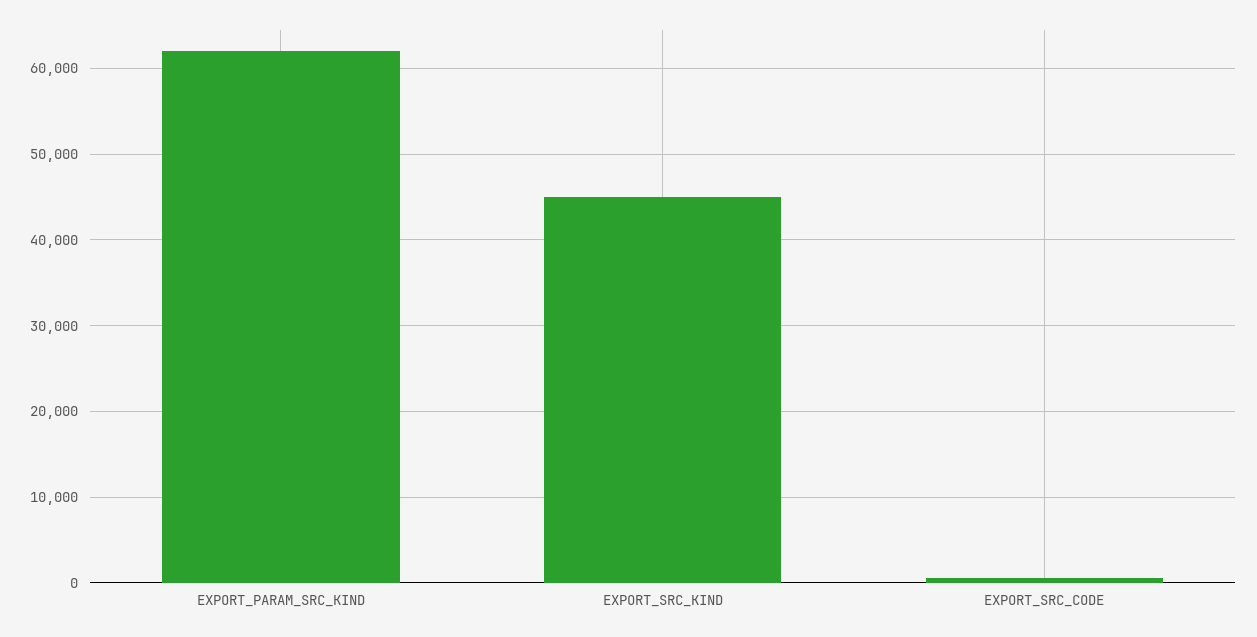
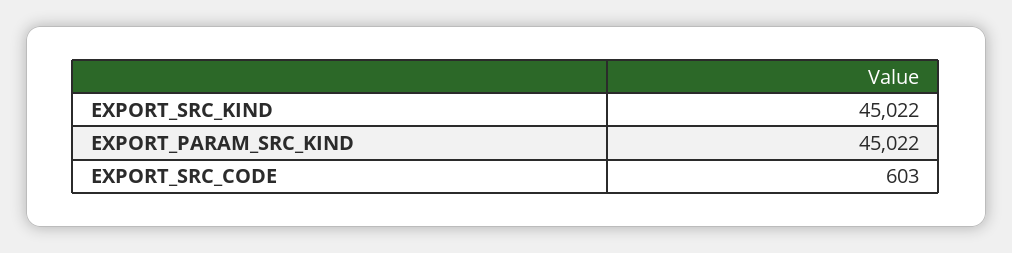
EXPORT_PARAM_SRC_KIND: 62000 -> 45022

